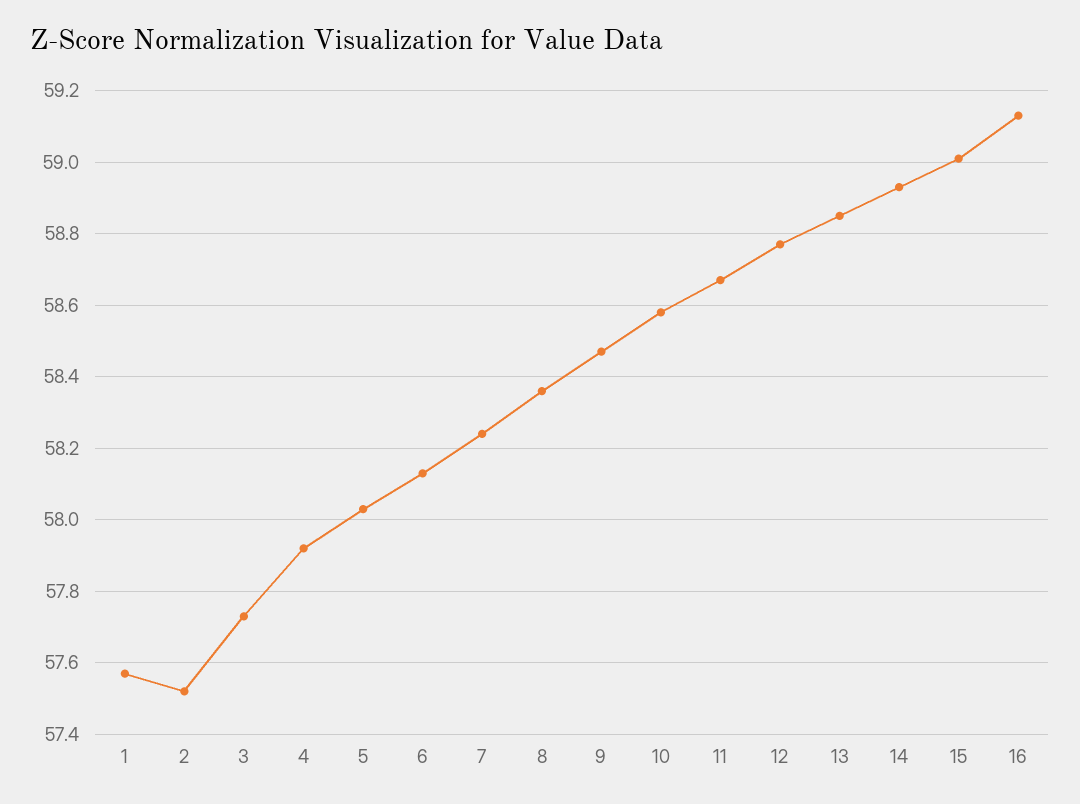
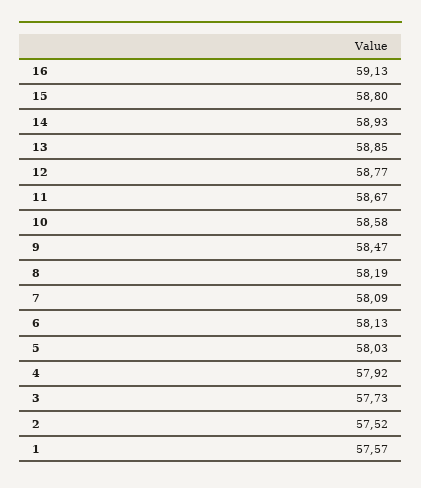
7: 58.25 -> 58.09
8: 58.35 -> 58.19
15: 59 -> 58.8

